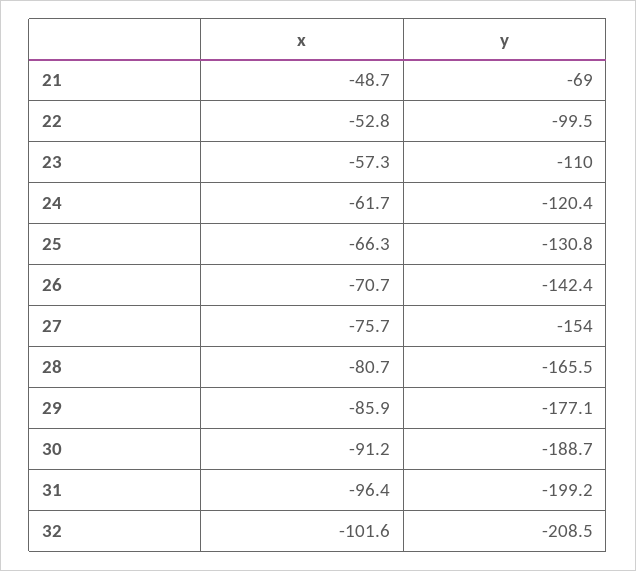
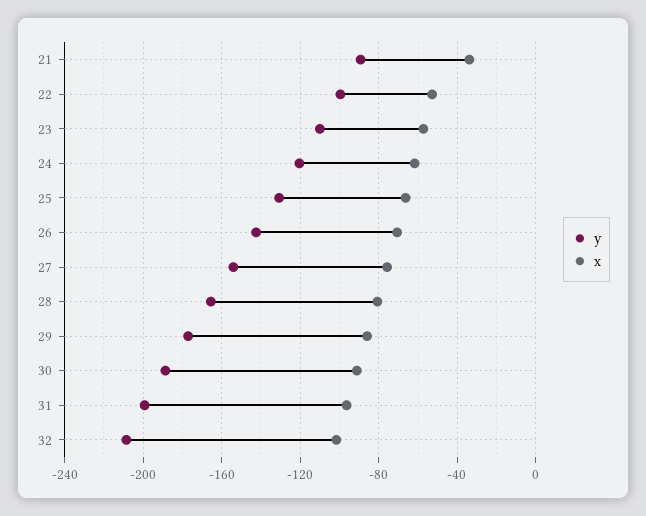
x, 21: -48.7 -> -35
y, 21: -69 -> -90

